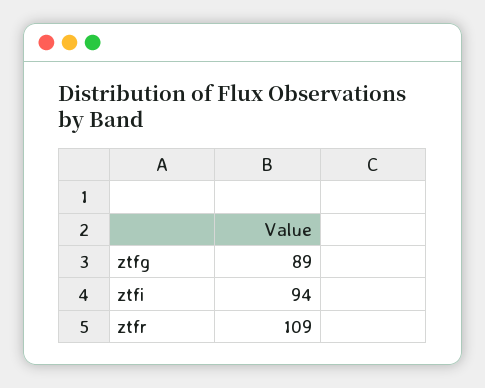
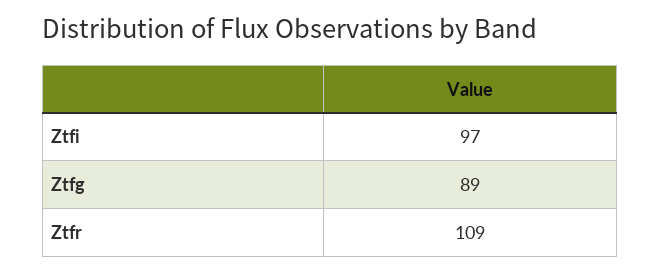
ztfi: 94 -> 97

